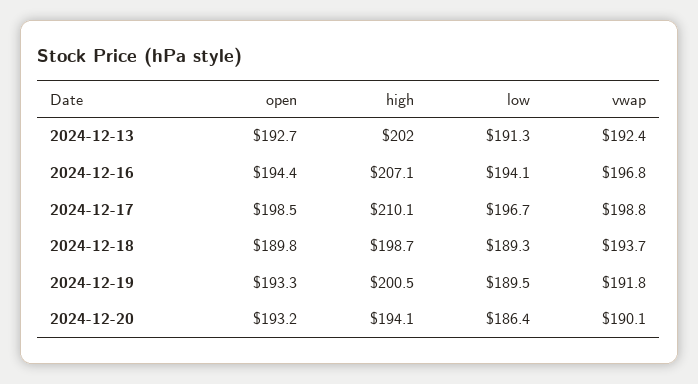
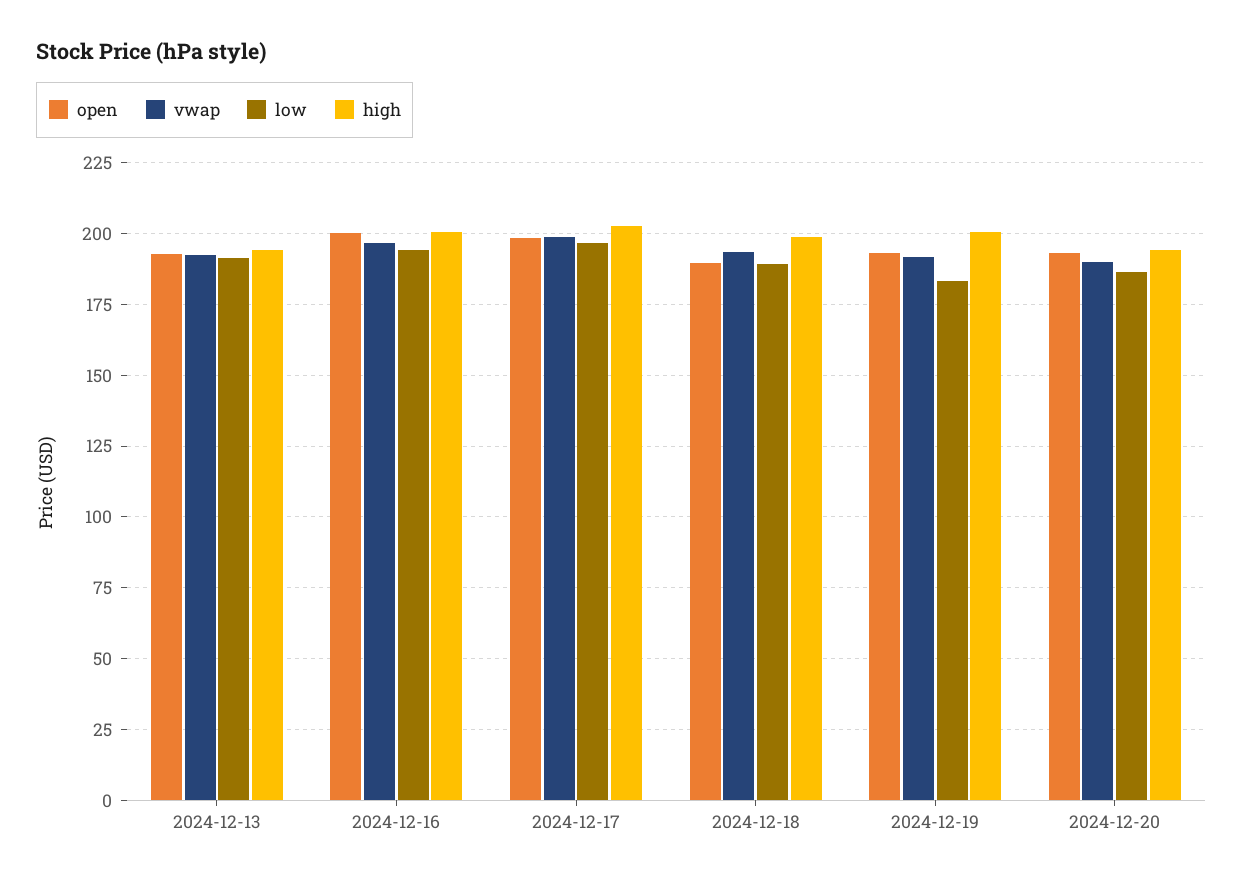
high, 2024-12-13: 202 -> 195
open, 2024-12-16: 194.4 -> 200
high, 2024-12-16: 207.1 -> 200
high, 2024-12-17: 210.1 -> 202.5
low, 2024-12-19: 189.5 -> 182.5

